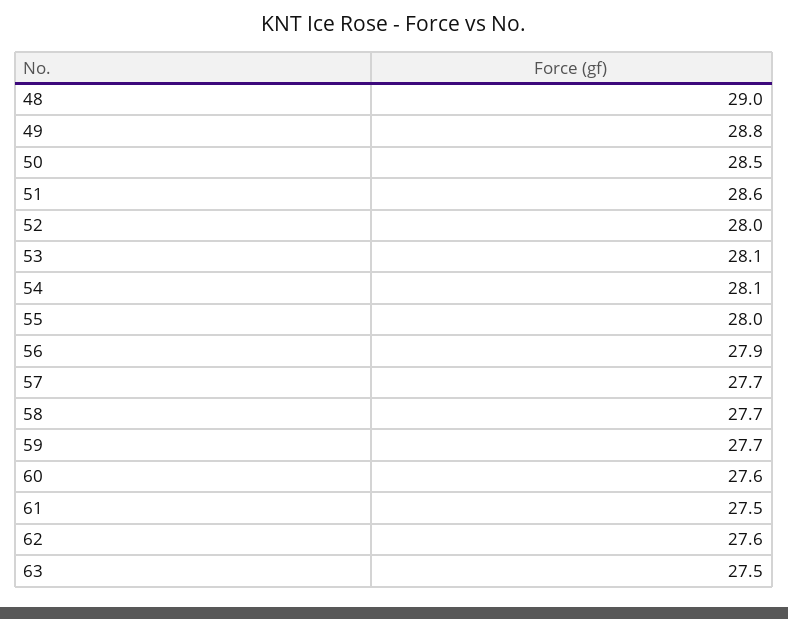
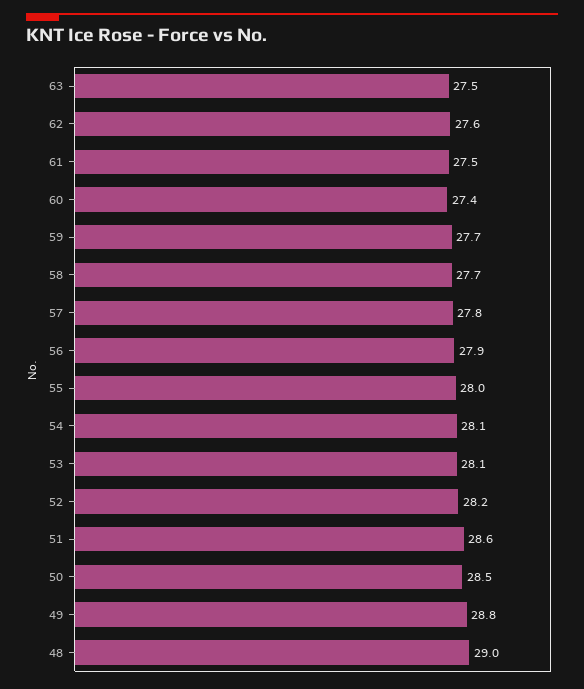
52: 28 -> 28.2
57: 27.7 -> 27.8
60: 27.6 -> 27.4

